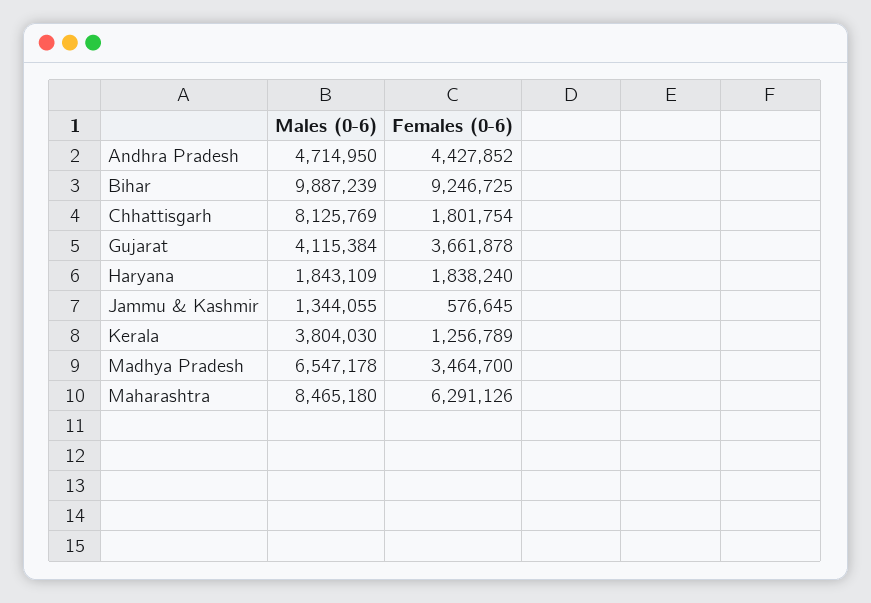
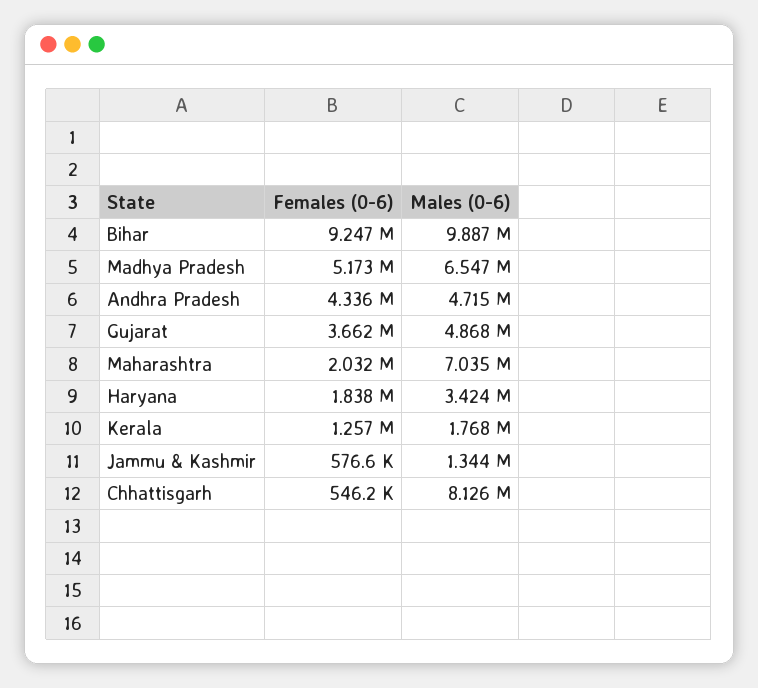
Females (0-6), Andhra Pradesh: 4427852 -> 4336000
Females (0-6), Chhattisgarh: 1801754 -> 546200
Males (0-6), Gujarat: 4115384 -> 4868000
Males (0-6), Haryana: 1843109 -> 3424000
Males (0-6), Kerala: 3804030 -> 1768000
Females (0-6), Madhya Pradesh: 3464700 -> 5173000
Males (0-6), Maharashtra: 8465180 -> 7035000
Females (0-6), Maharashtra: 6291126 -> 2032000

